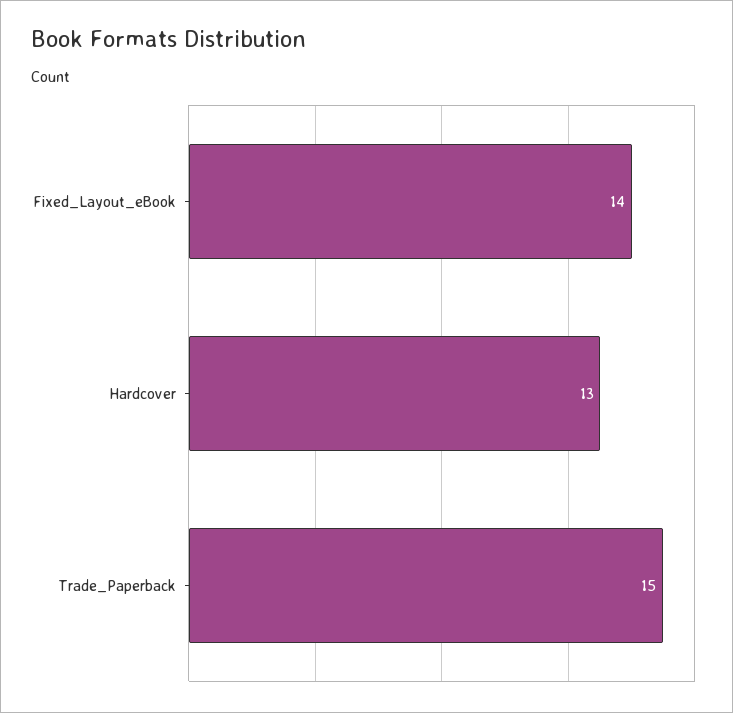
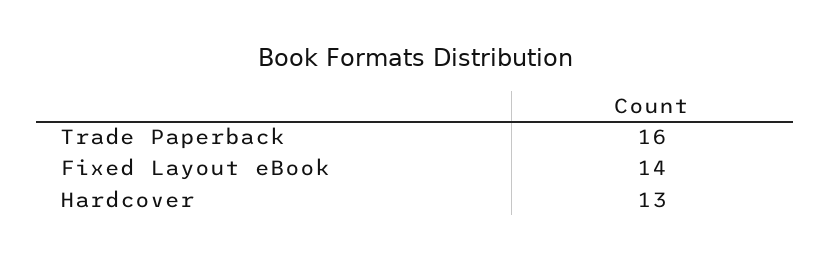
Trade_Paperback: 15 -> 16

